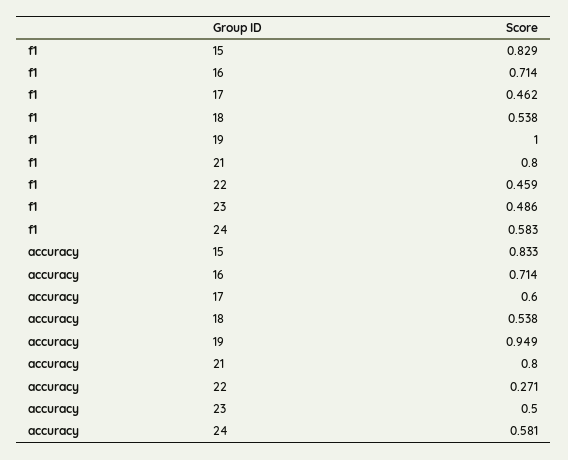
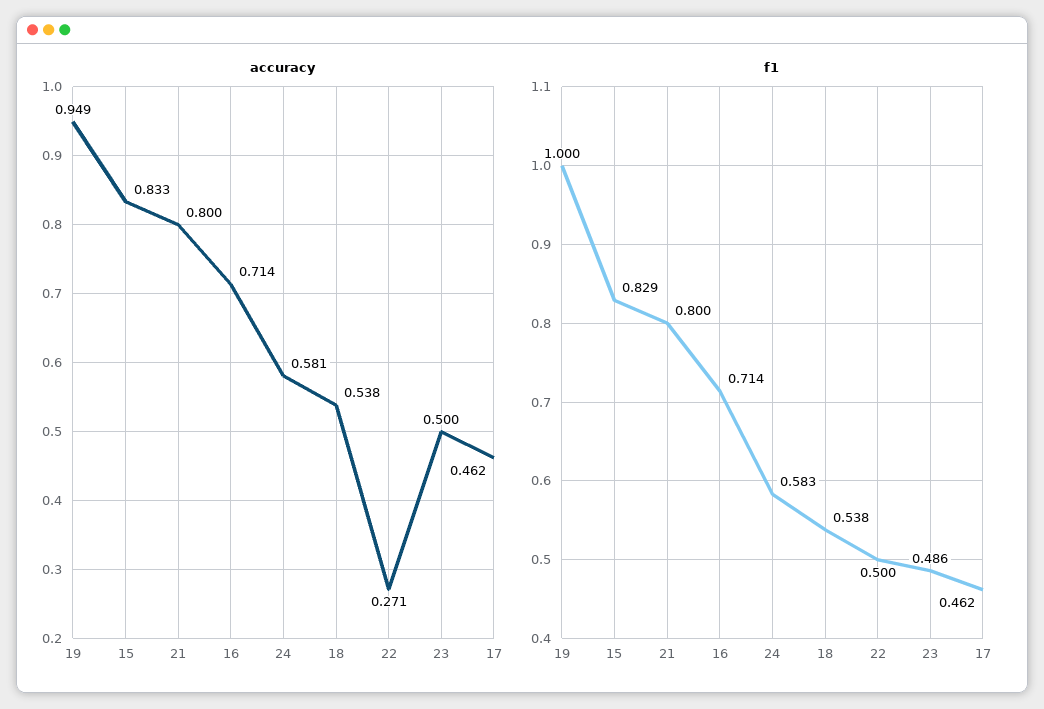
f1, 22: 0.459 -> 0.5
accuracy, 17: 0.6 -> 0.462

